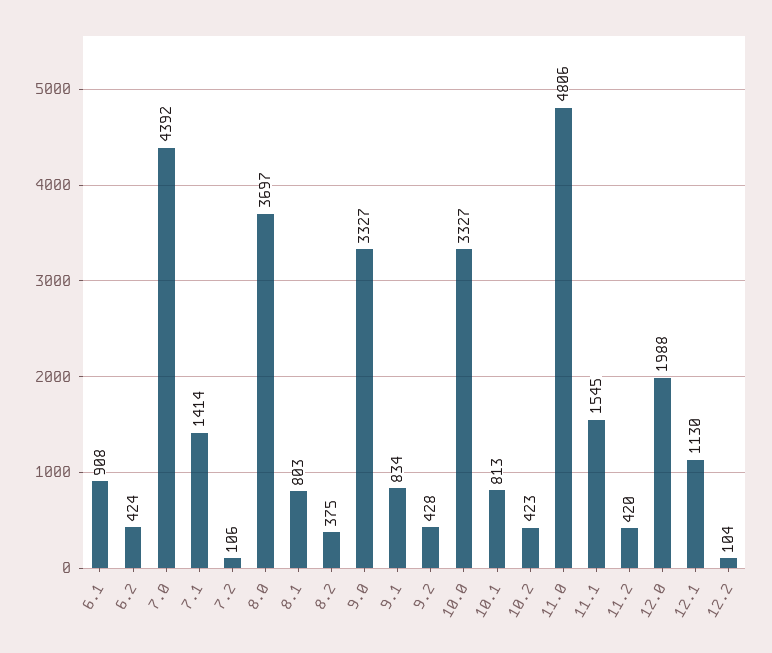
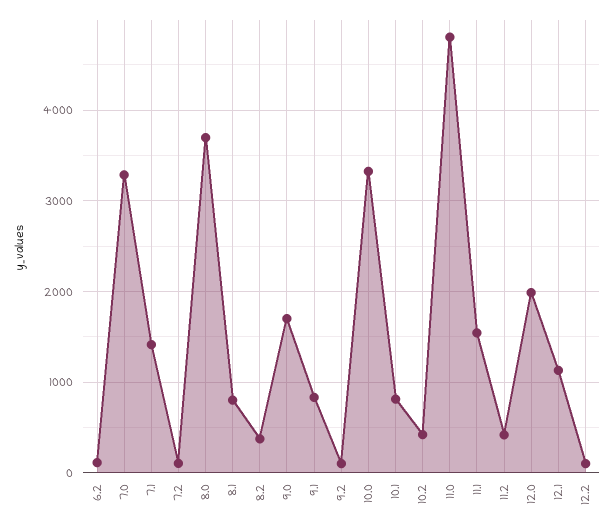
6.1: 908 -> none
6.2: 424 -> 100
7.0: 4392 -> 3300
9.0: 3327 -> 1700
9.2: 428 -> 100

